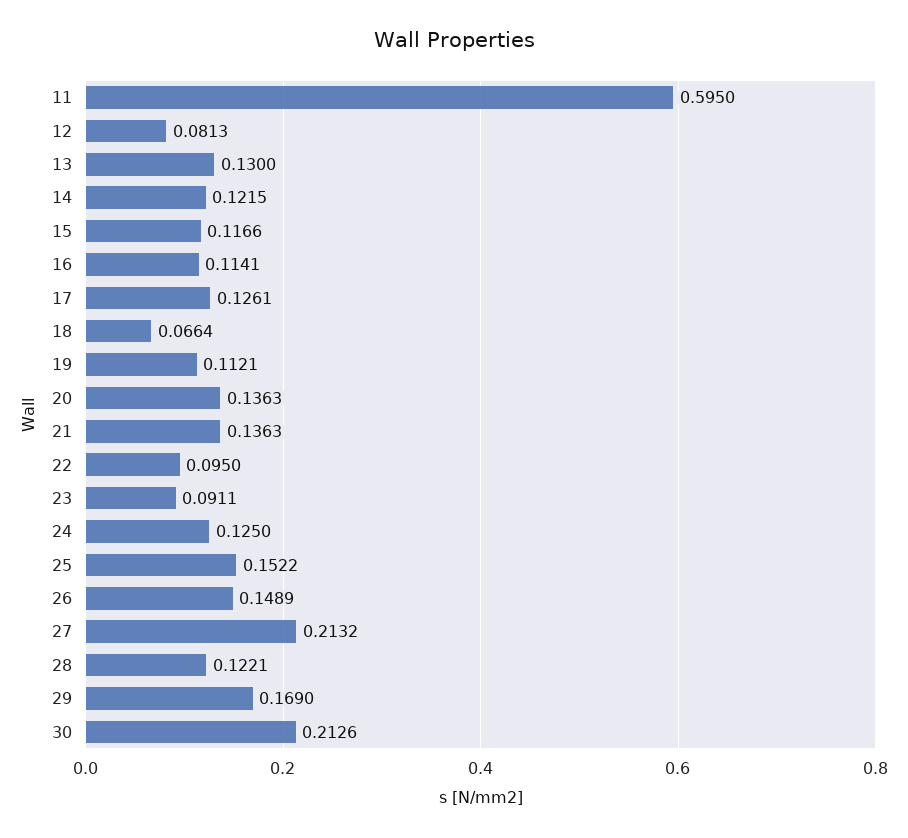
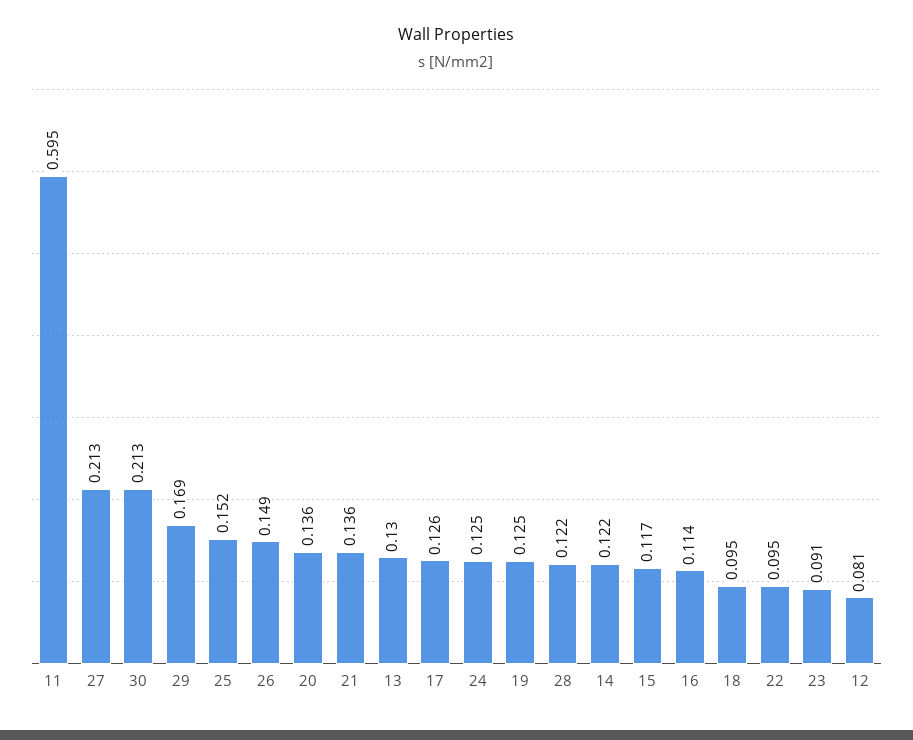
18: 0.0664 -> 0.095
19: 0.1121 -> 0.125

